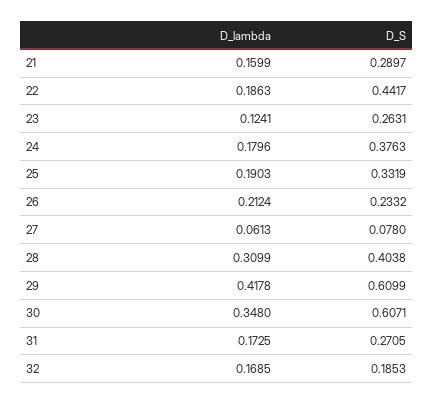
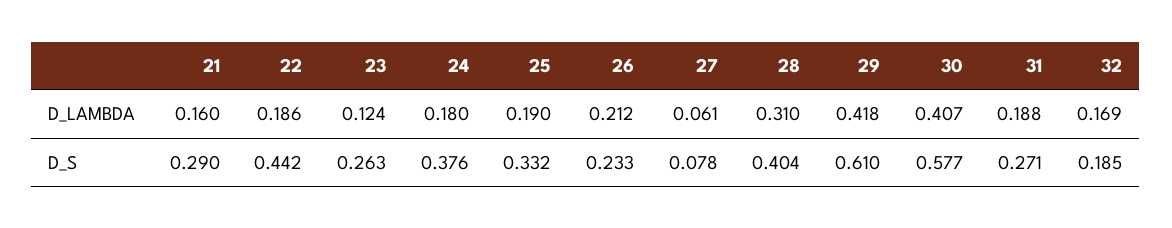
D_lambda, 30: 0.348 -> 0.407
D_S, 30: 0.6071 -> 0.577
D_lambda, 31: 0.1725 -> 0.188

